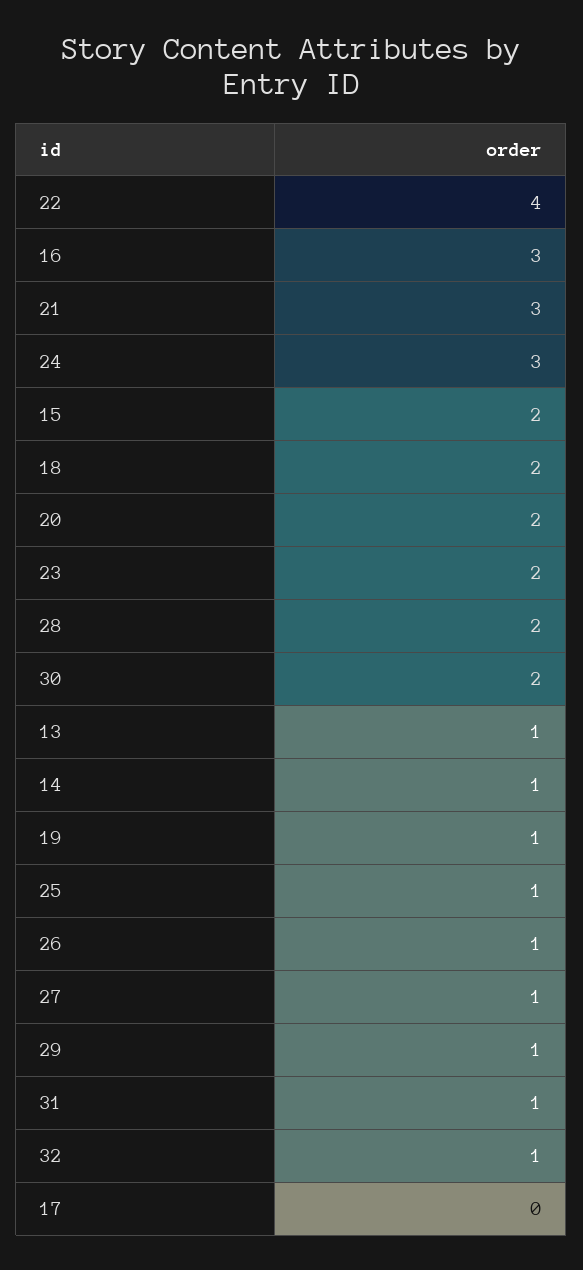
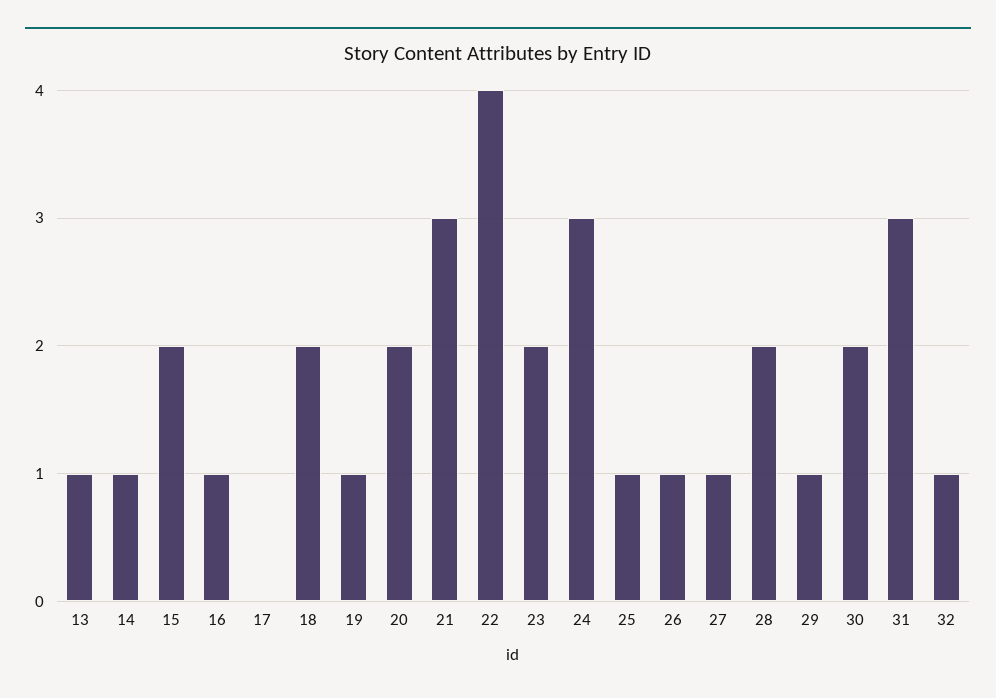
16: 3 -> 1
31: 1 -> 3

